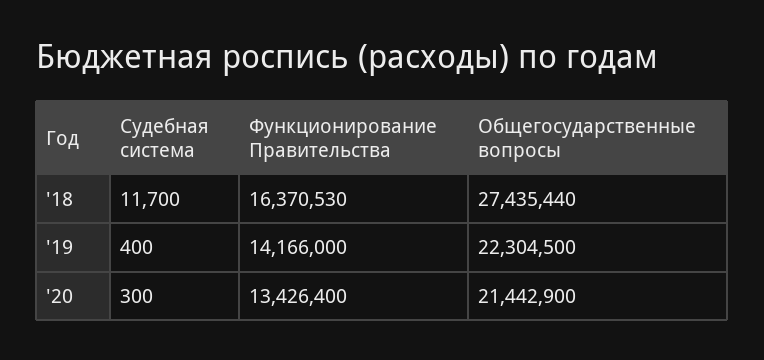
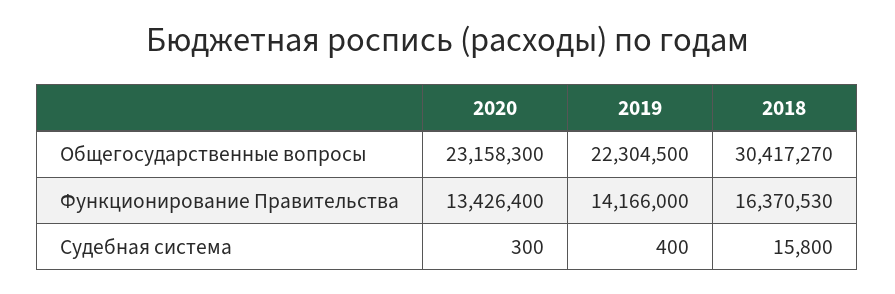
Судебная система, '18: 11700 -> 15800
Общегосударственные вопросы, '18: 27435440 -> 30417270
Общегосударственные вопросы, '20: 21442900 -> 23158300

